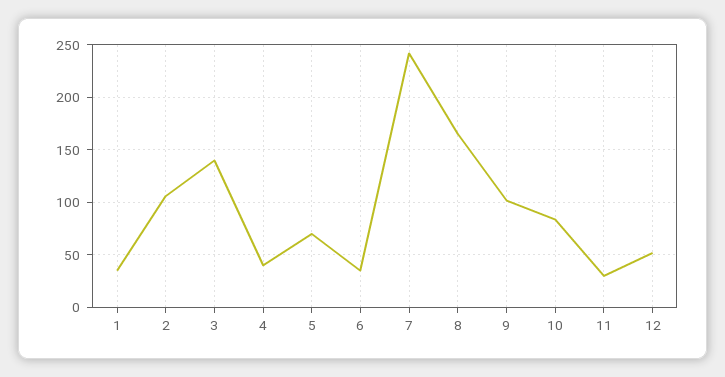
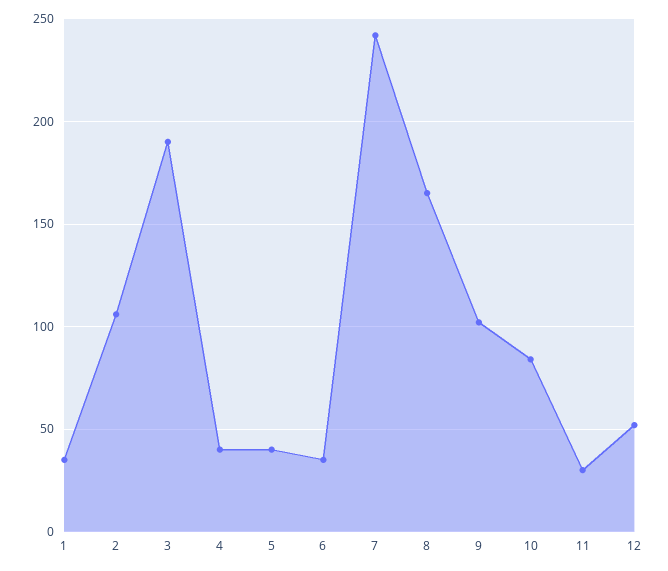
3: 140 -> 190
5: 70 -> 40

